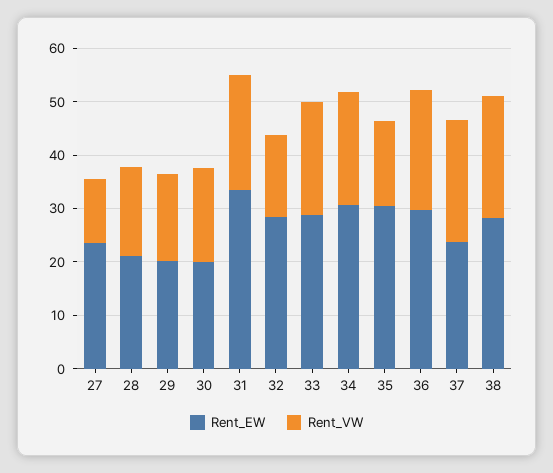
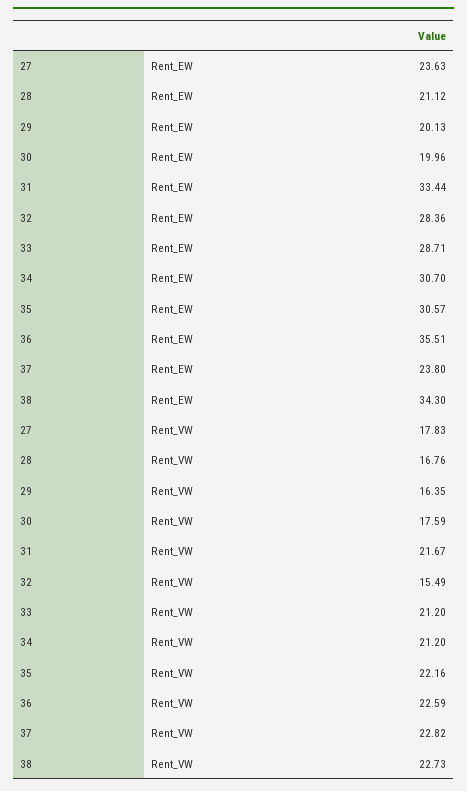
Rent_VW, 27: 12 -> 17.83
Rent_VW, 35: 16 -> 22.16
Rent_EW, 36: 30 -> 35.51
Rent_EW, 38: 28 -> 34.3

